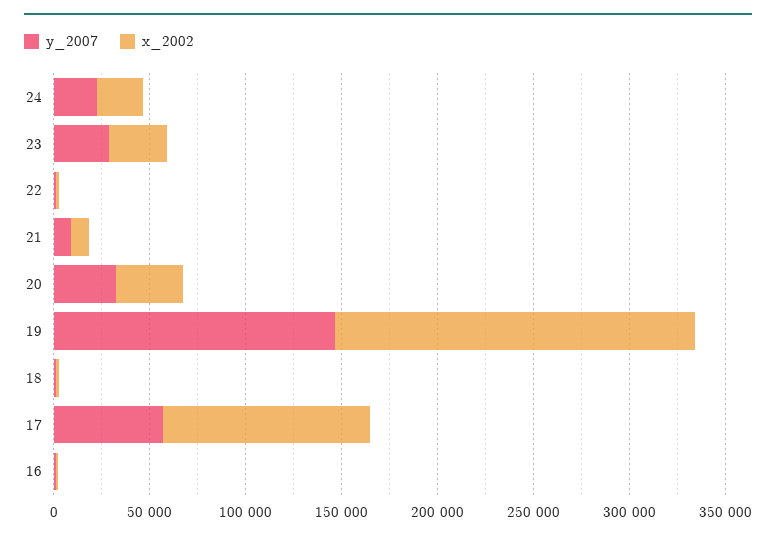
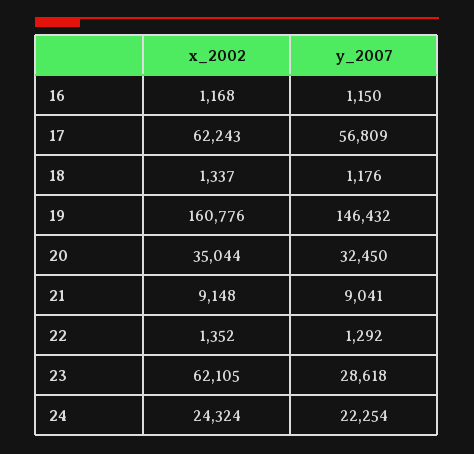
x_2002, 23: 30000 -> 62105
x_2002, 19: 190000 -> 160776
x_2002, 17: 110000 -> 62243

